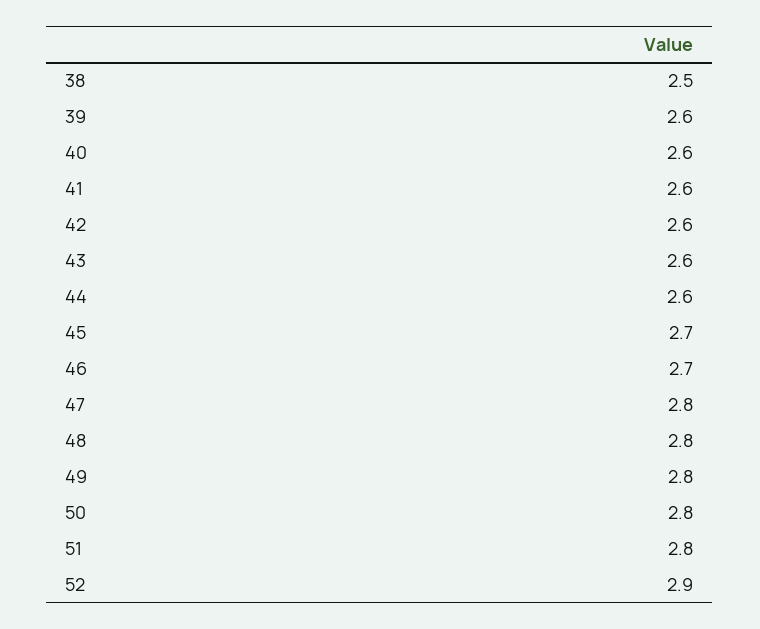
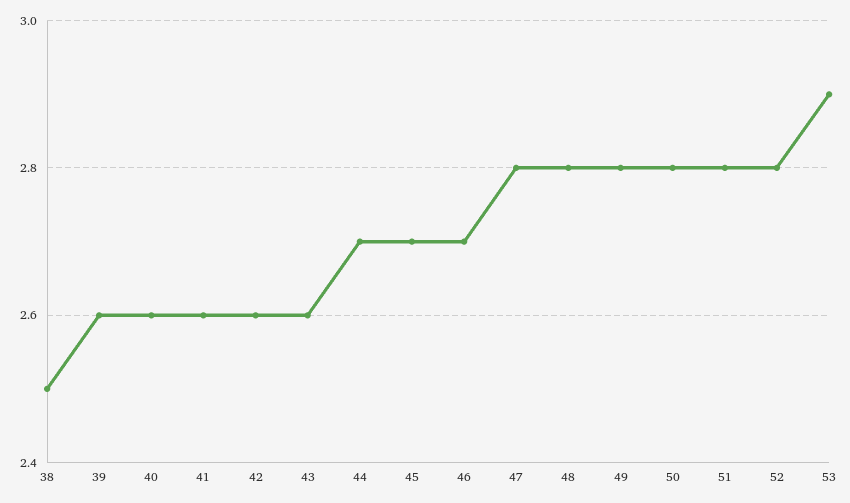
44: 2.6 -> 2.7
52: 2.9 -> 2.8
53: none -> 2.9

